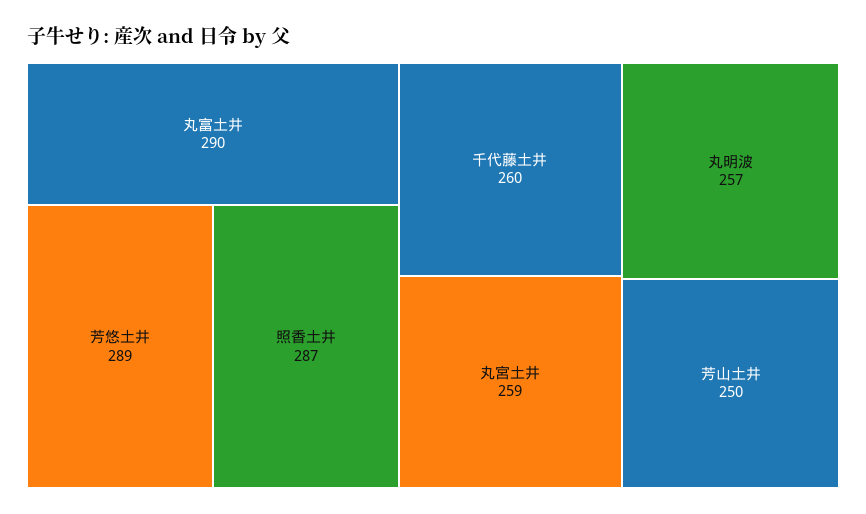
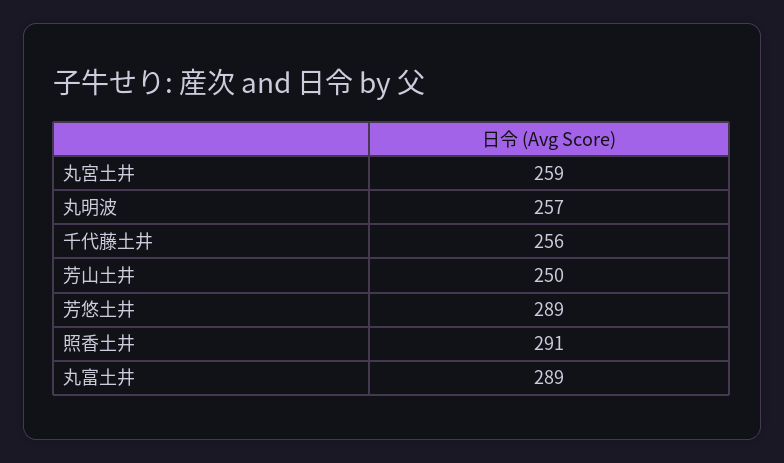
丸富土井: 290 -> 289
照香土井: 287 -> 291
千代藤土井: 260 -> 256

